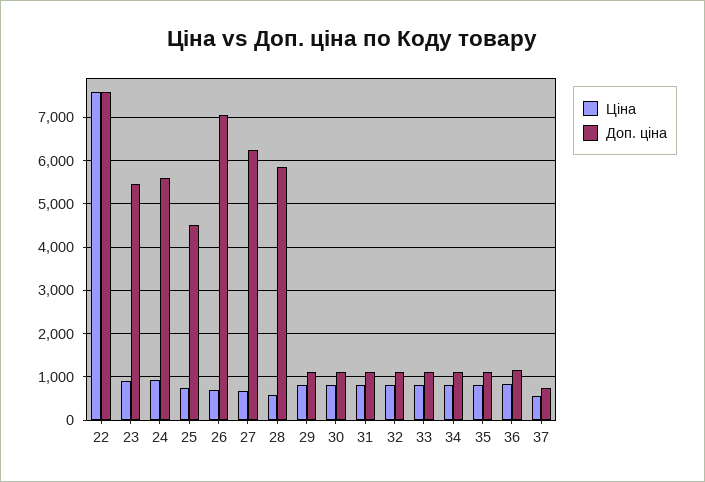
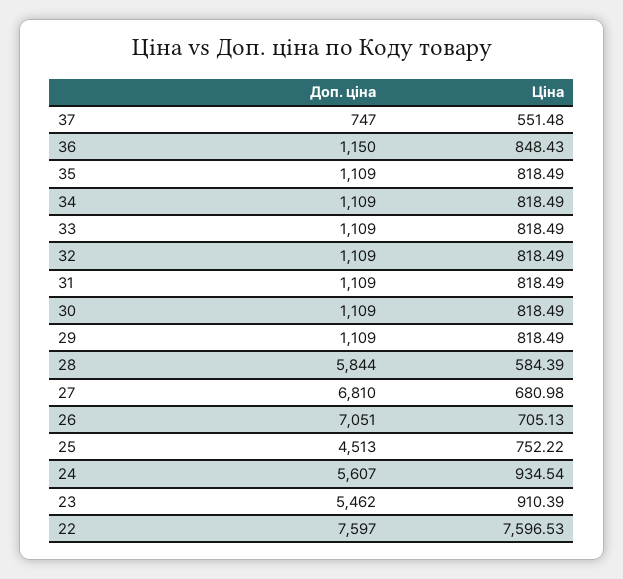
Доп. ціна, 27: 6200 -> 6810

